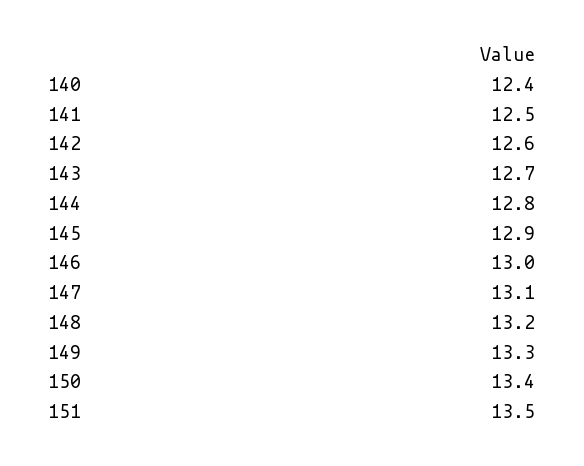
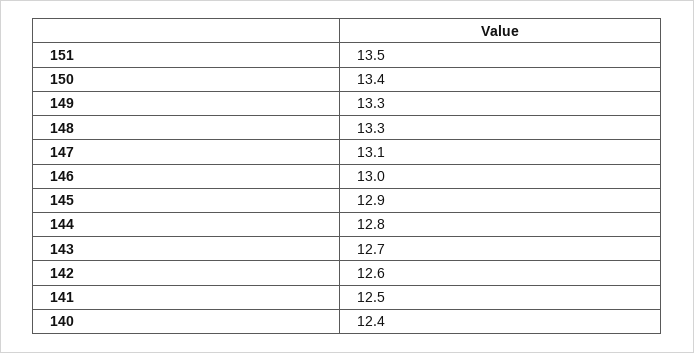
148: 13.2 -> 13.3

